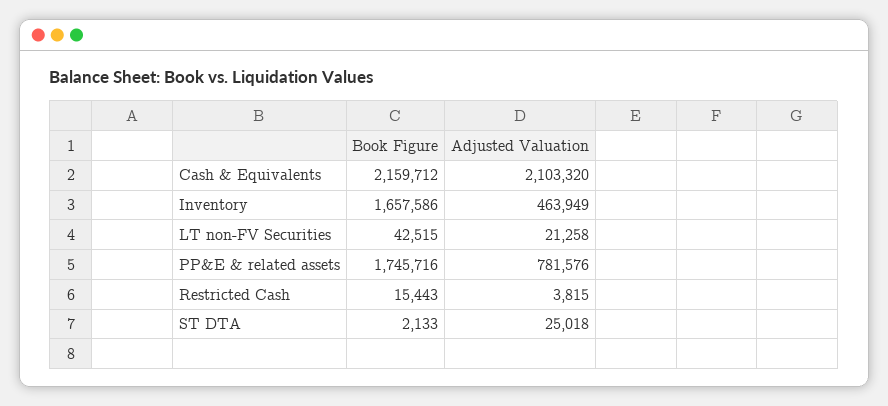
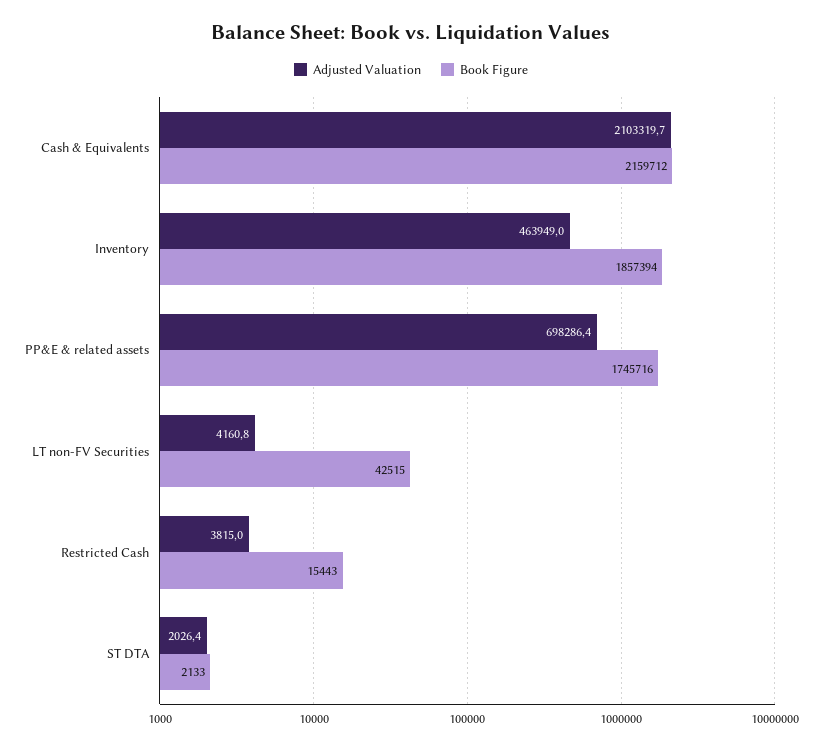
Book Figure, Inventory: 1657586 -> 1857394
Adjusted Valuation, LT non-FV Securities: 21258 -> 4160.8
Adjusted Valuation, PP&E & related assets: 781576 -> 698286.4
Adjusted Valuation, ST DTA: 25018 -> 2026.4

